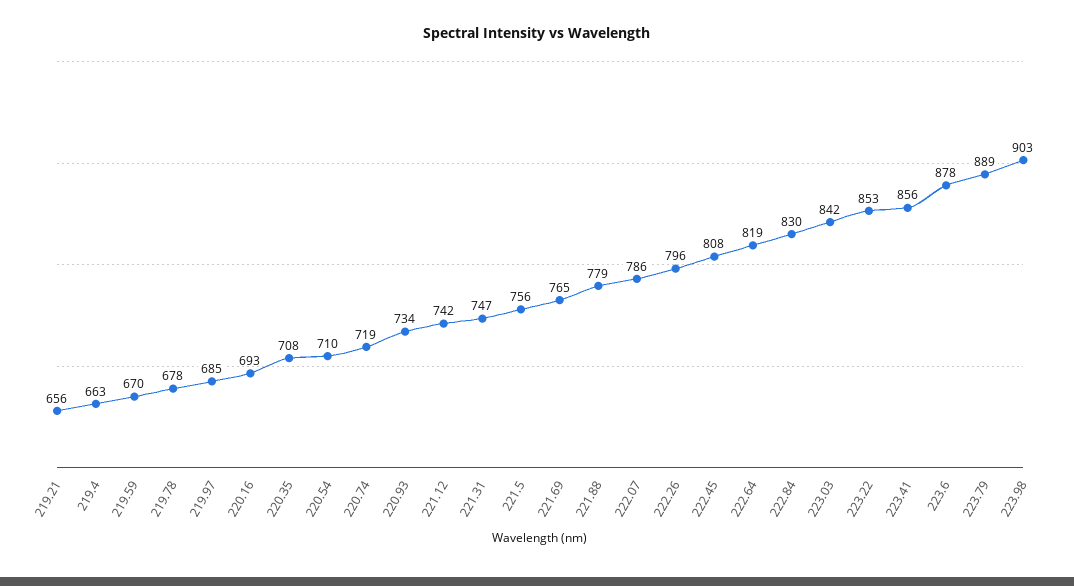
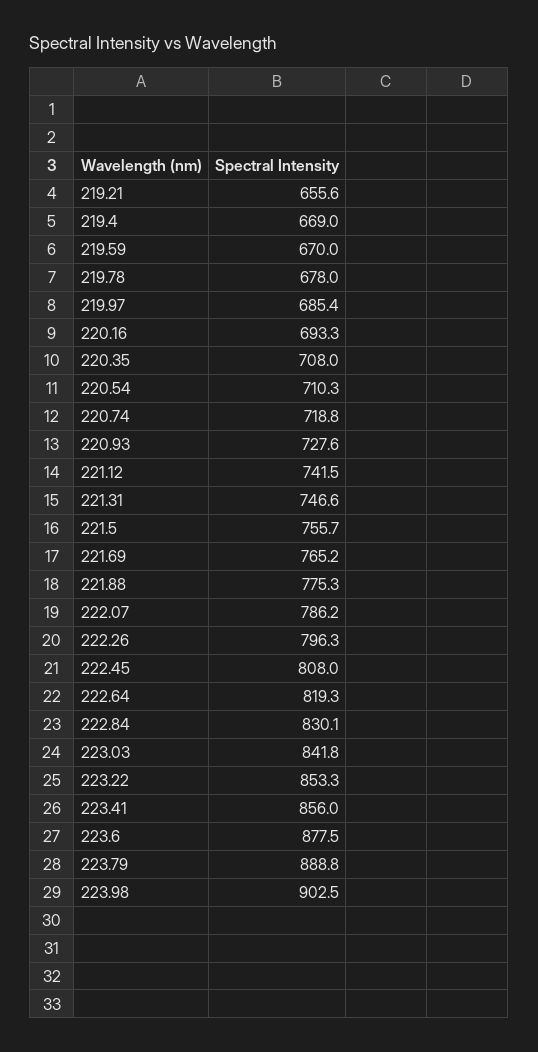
219.4: 663 -> 669
220.93: 734 -> 727.6
221.88: 779 -> 775.3

